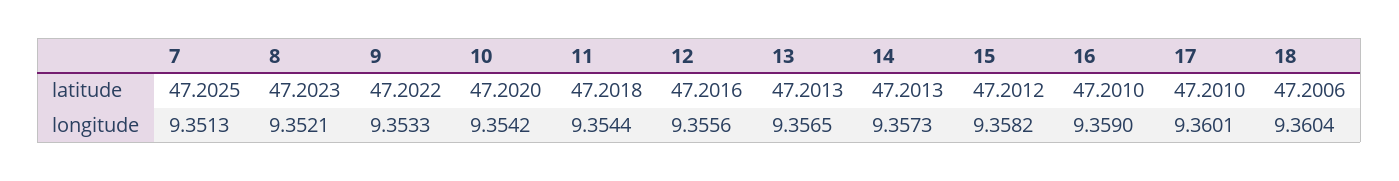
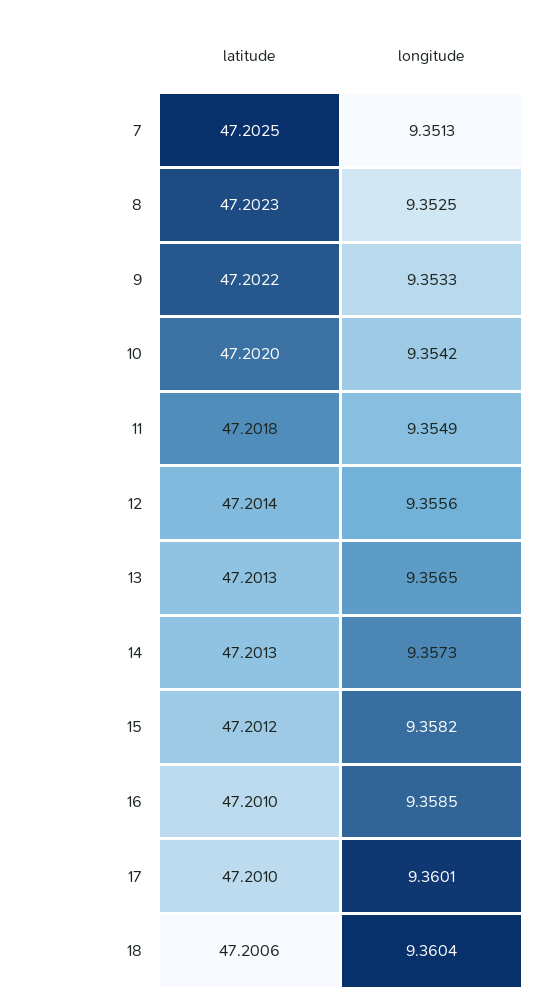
12, latitude: 47.2016 -> 47.2014
8, longitude: 9.3521 -> 9.3525
11, longitude: 9.3544 -> 9.3549
16, longitude: 9.359 -> 9.3585

